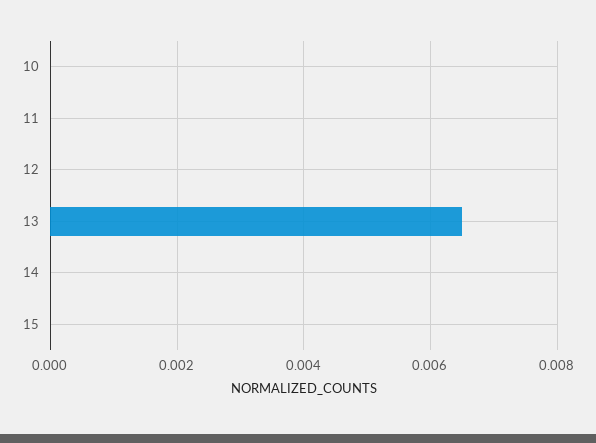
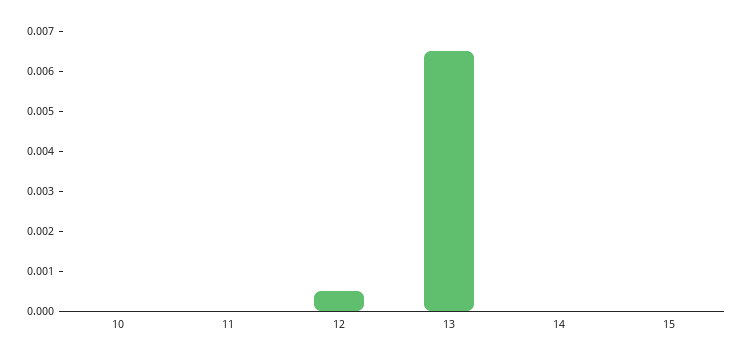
12: 0 -> 0.0005

